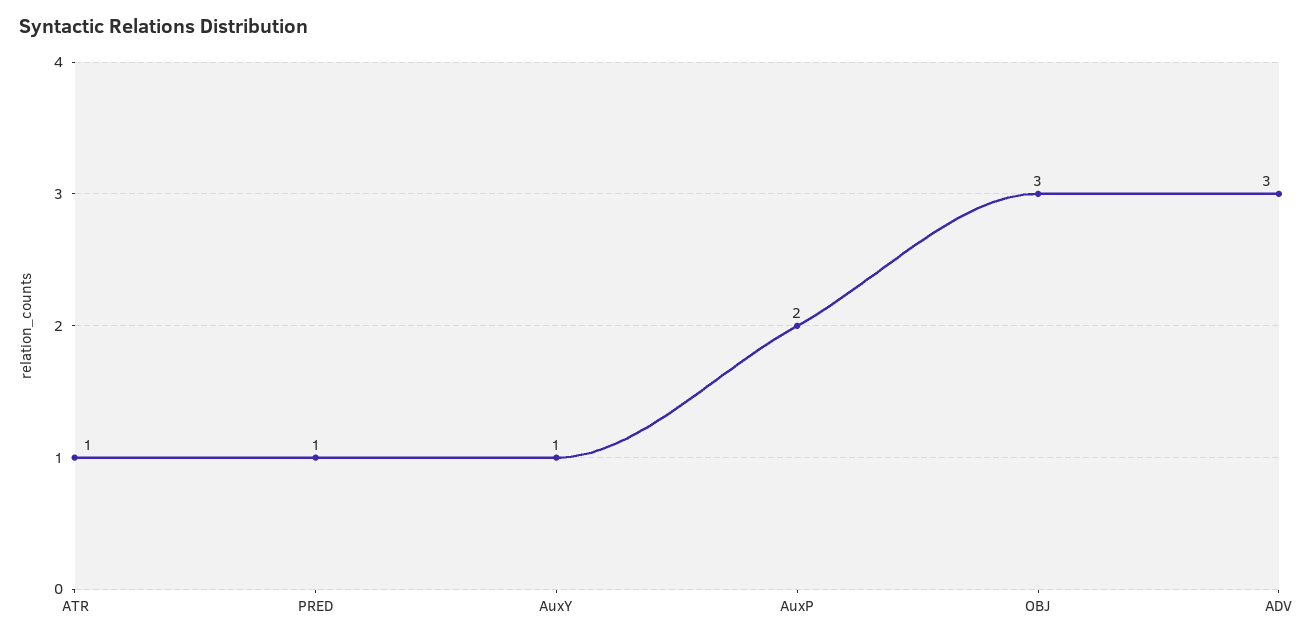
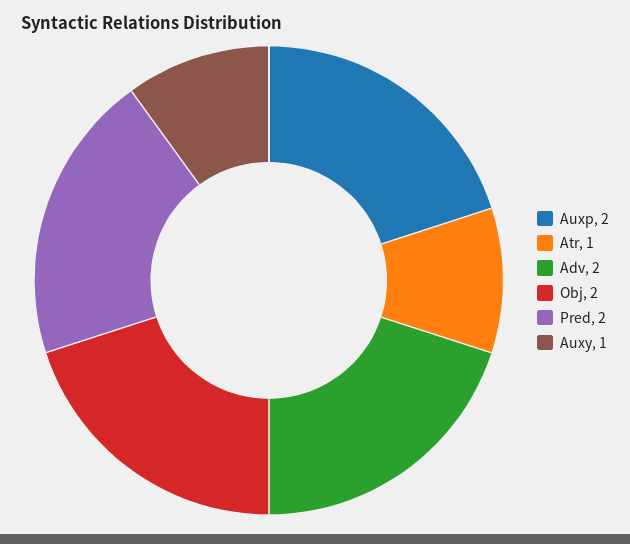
PRED: 1 -> 2
OBJ: 3 -> 2
ADV: 3 -> 2

